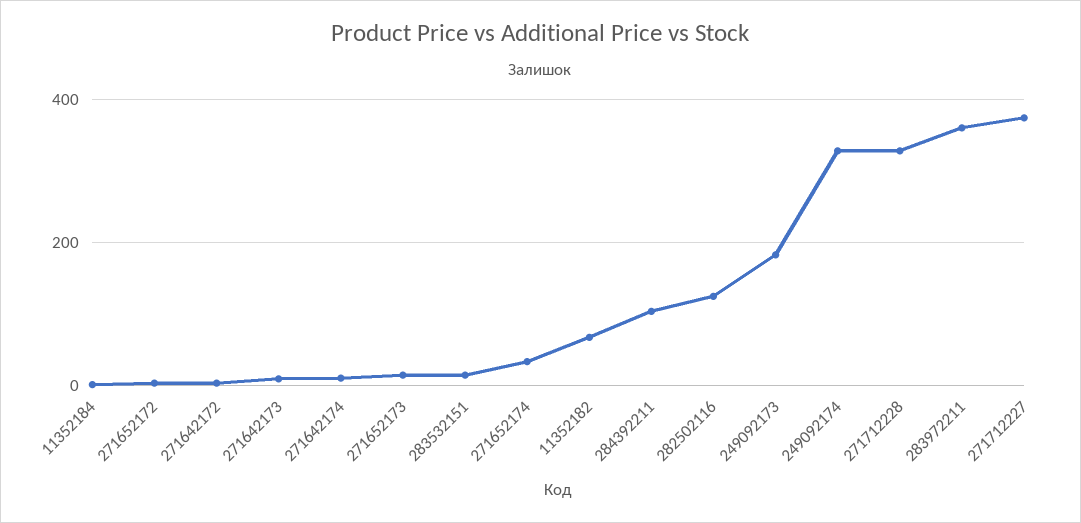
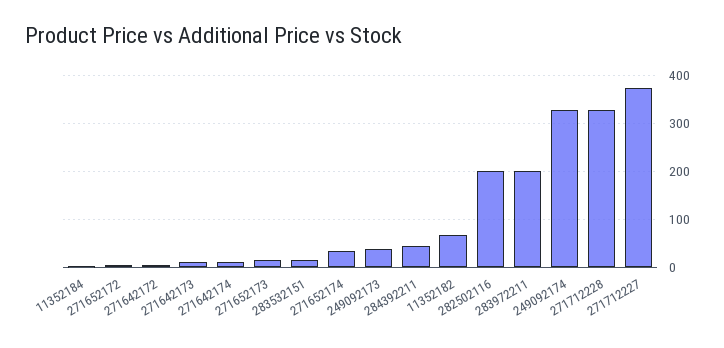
284392211: 100 -> 40
282502116: 120 -> 200
249092173: 180 -> 40
283972211: 360 -> 200

